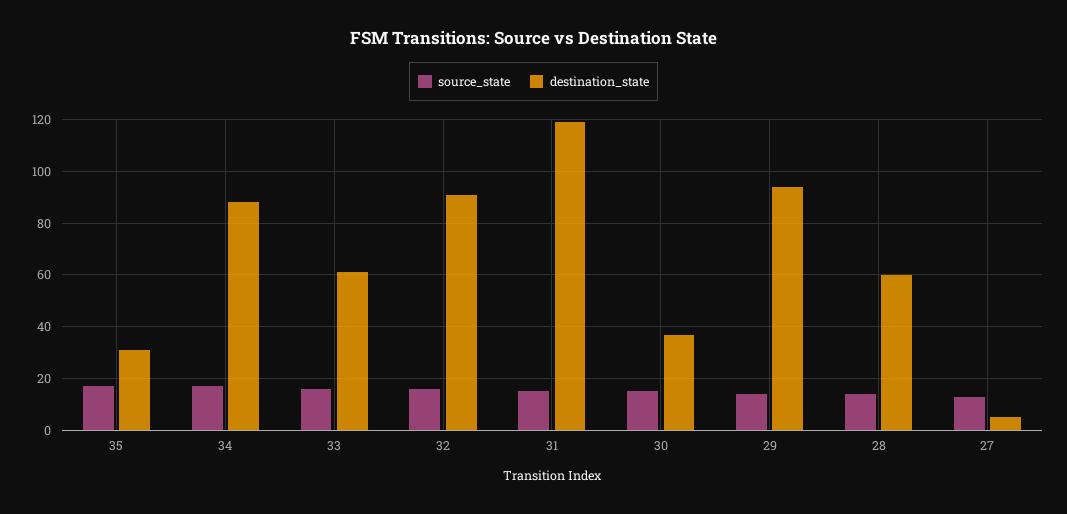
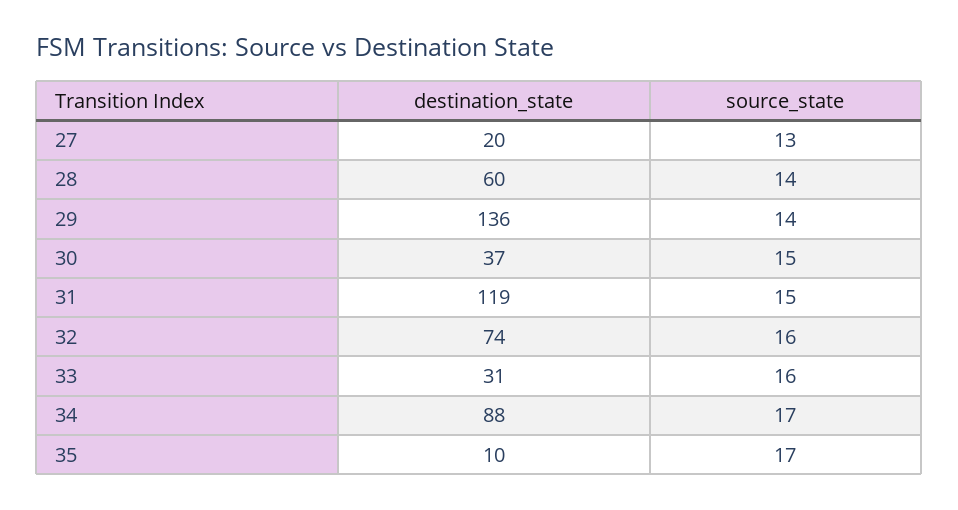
destination_state, 35: 30 -> 10
destination_state, 33: 60 -> 31
destination_state, 32: 90 -> 74
destination_state, 29: 95 -> 136
destination_state, 27: 5 -> 20

